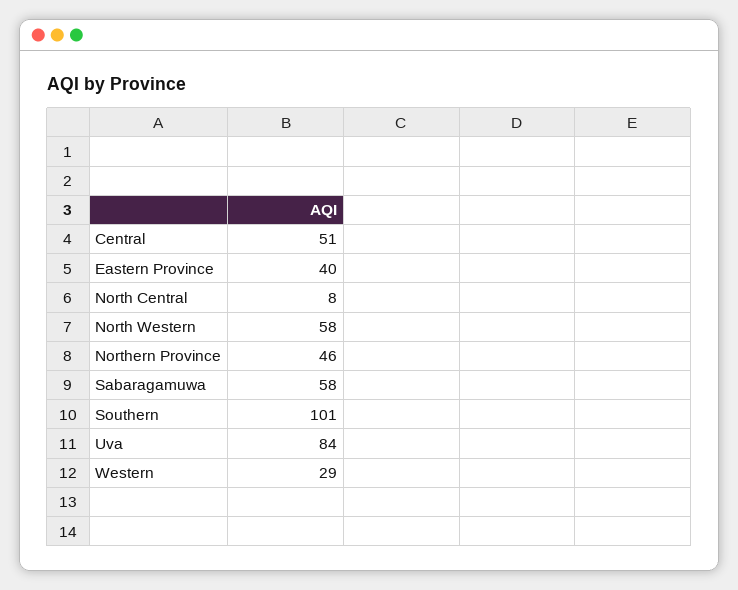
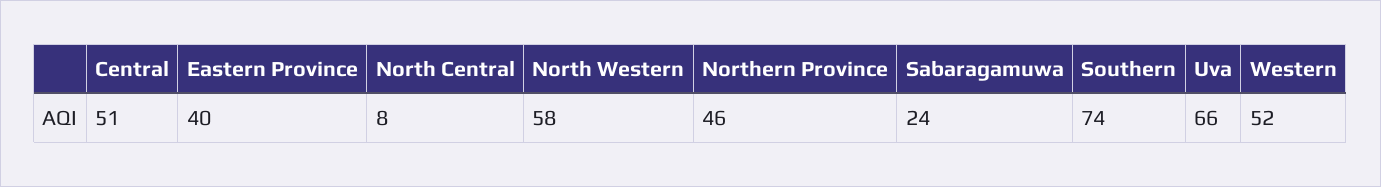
Sabaragamuwa: 58 -> 24
Southern: 101 -> 74
Uva: 84 -> 66
Western: 29 -> 52

